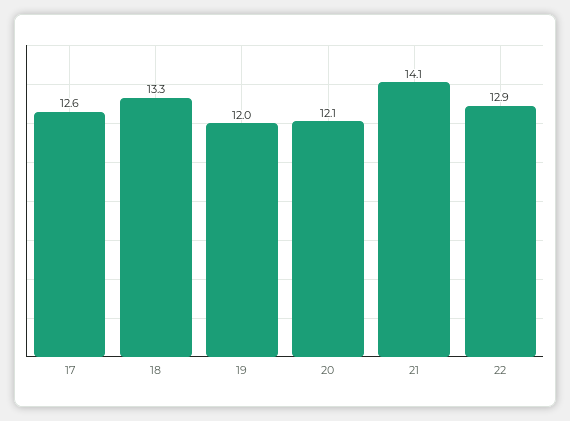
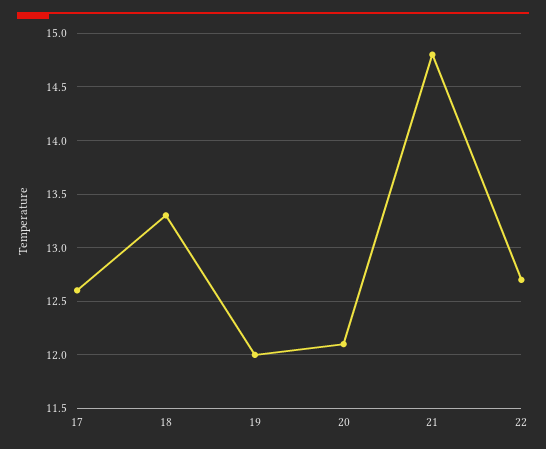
21: 14.1 -> 14.8
22: 12.9 -> 12.7

